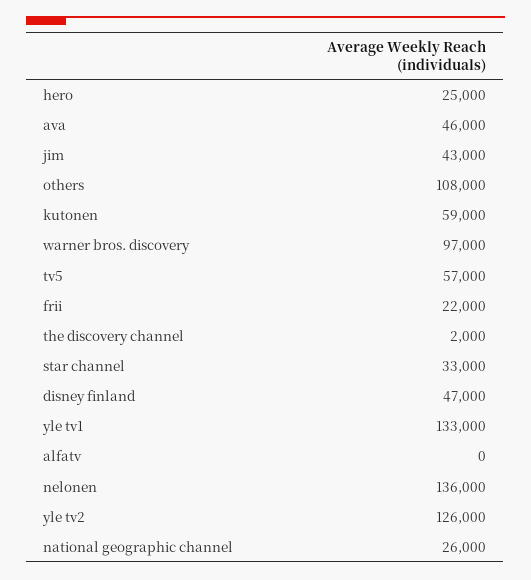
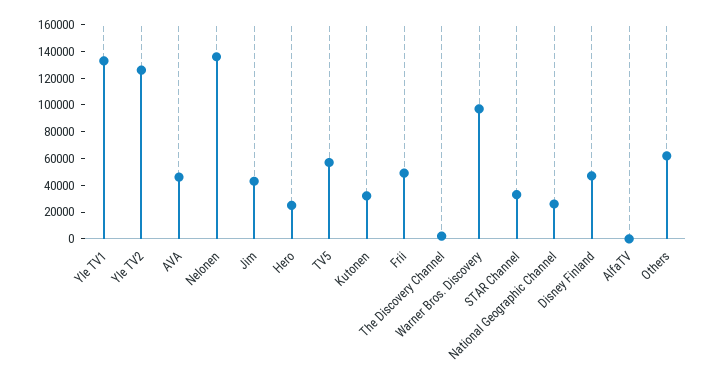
others: 108000 -> 60000
kutonen: 59000 -> 30000
frii: 22000 -> 50000

